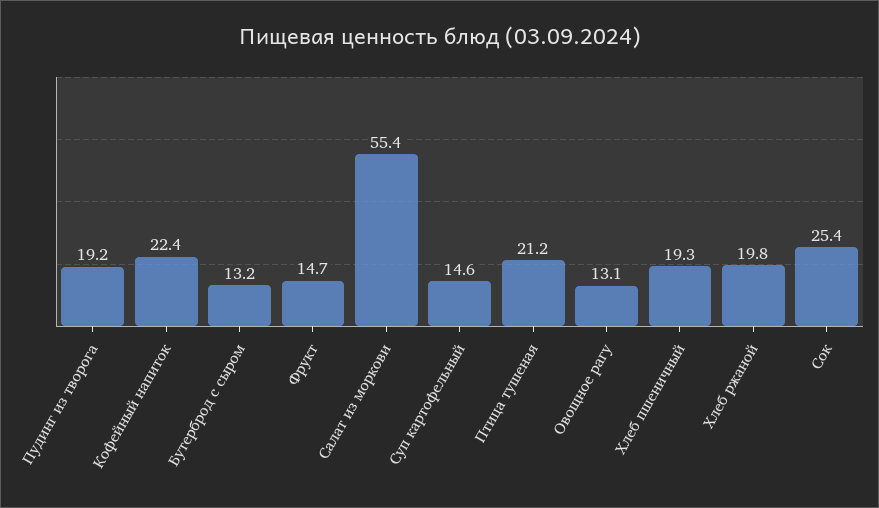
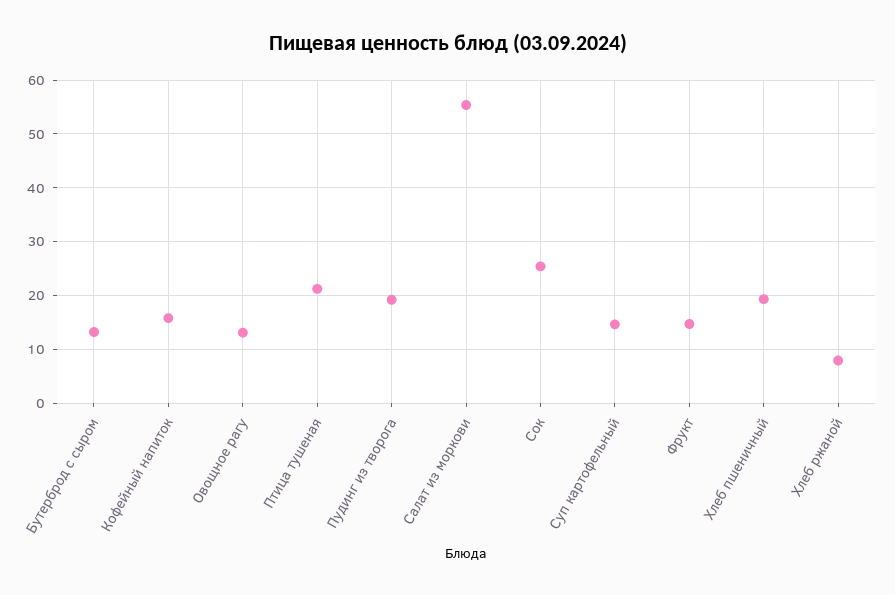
Кофейный напиток: 22.4 -> 16
Хлеб ржаной: 19.8 -> 8

